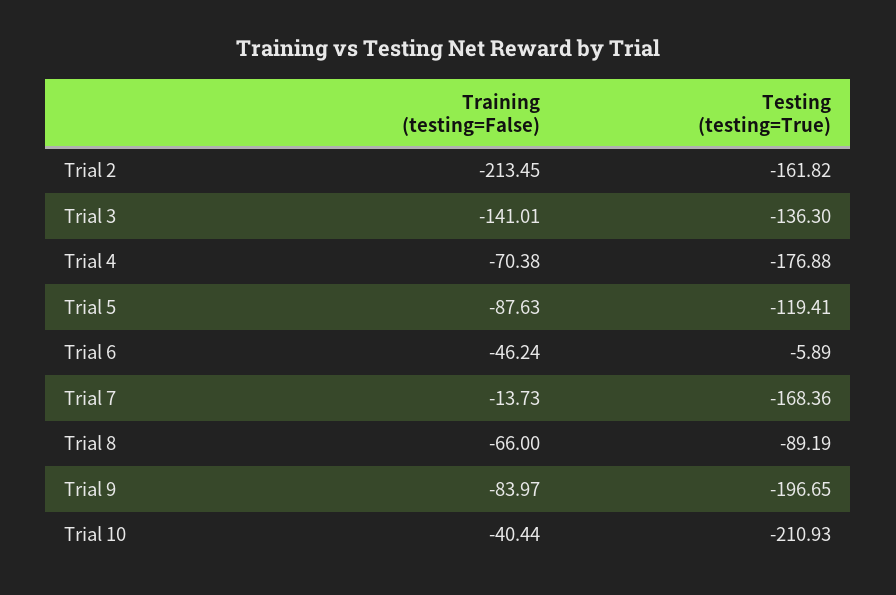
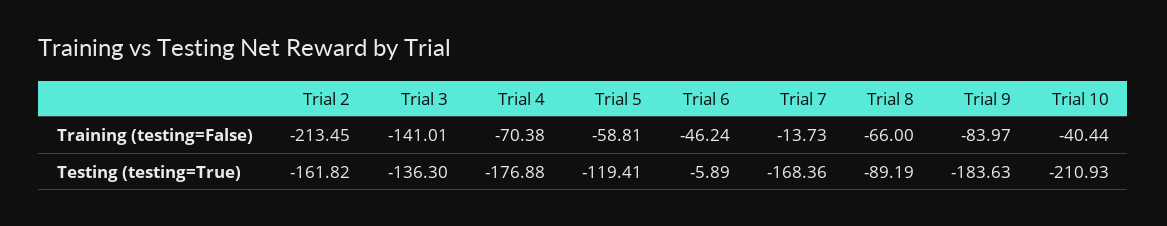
Training (testing=False), Trial 5: -87.63 -> -58.81
Testing (testing=True), Trial 9: -196.65 -> -183.63

